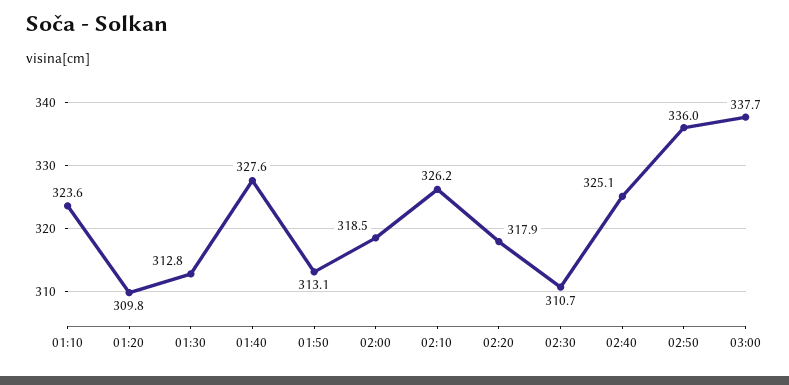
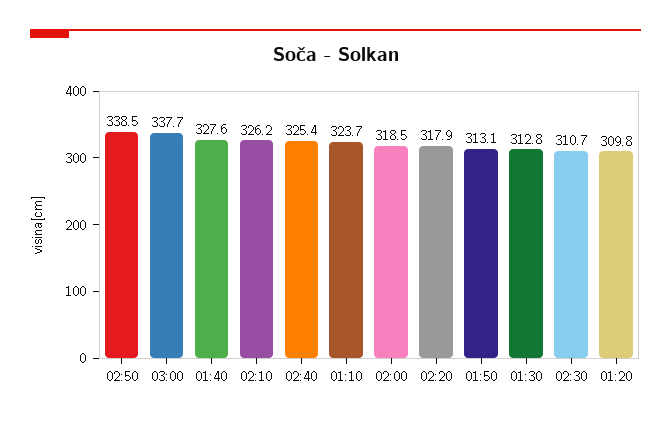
01:10: 323.6 -> 323.7
02:40: 325.1 -> 325.4
02:50: 336 -> 338.5

